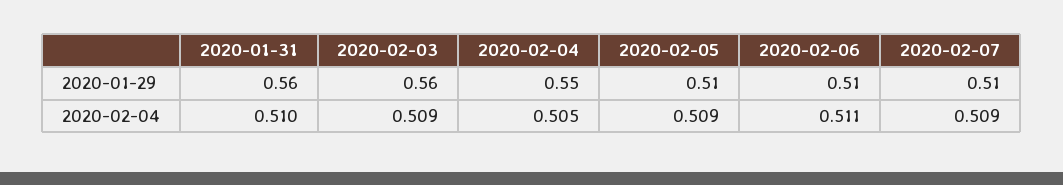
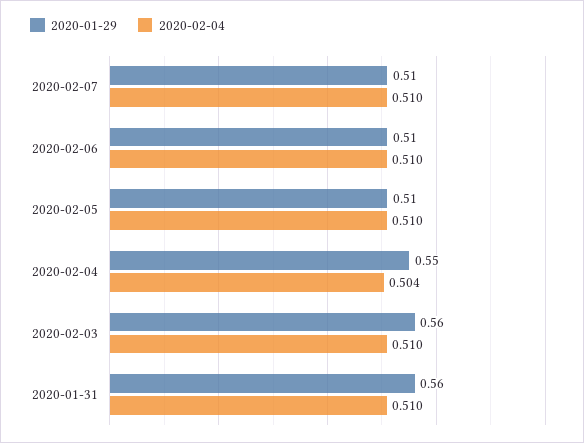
2020-02-04, 2020-02-03: 0.509 -> 0.51
2020-02-04, 2020-02-04: 0.505 -> 0.504
2020-02-04, 2020-02-05: 0.509 -> 0.51
2020-02-04, 2020-02-06: 0.511 -> 0.51
2020-02-04, 2020-02-07: 0.509 -> 0.51

